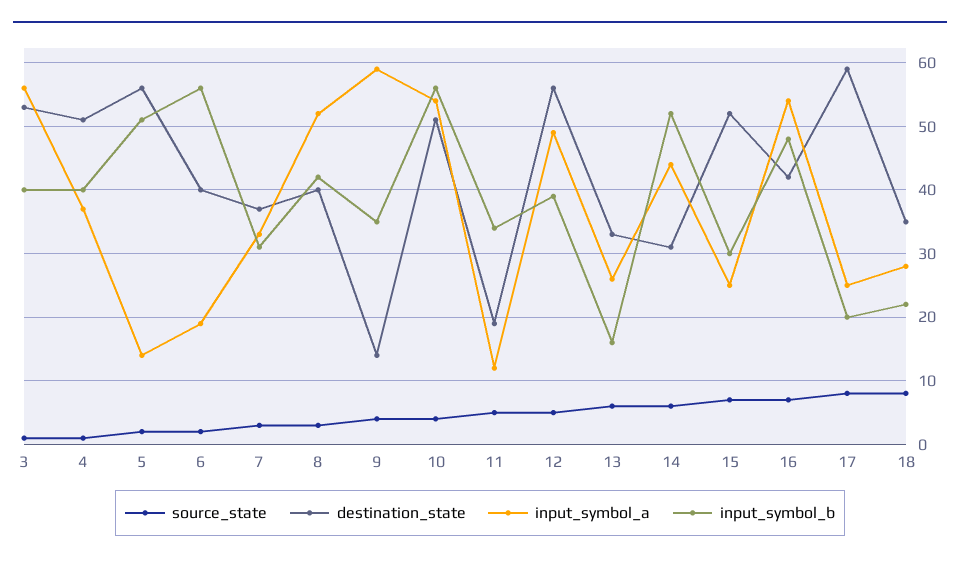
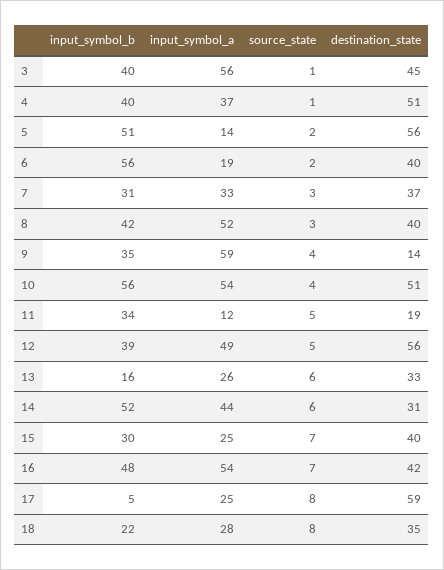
destination_state, 3: 53 -> 45
destination_state, 15: 52 -> 40
input_symbol_b, 17: 20 -> 5

